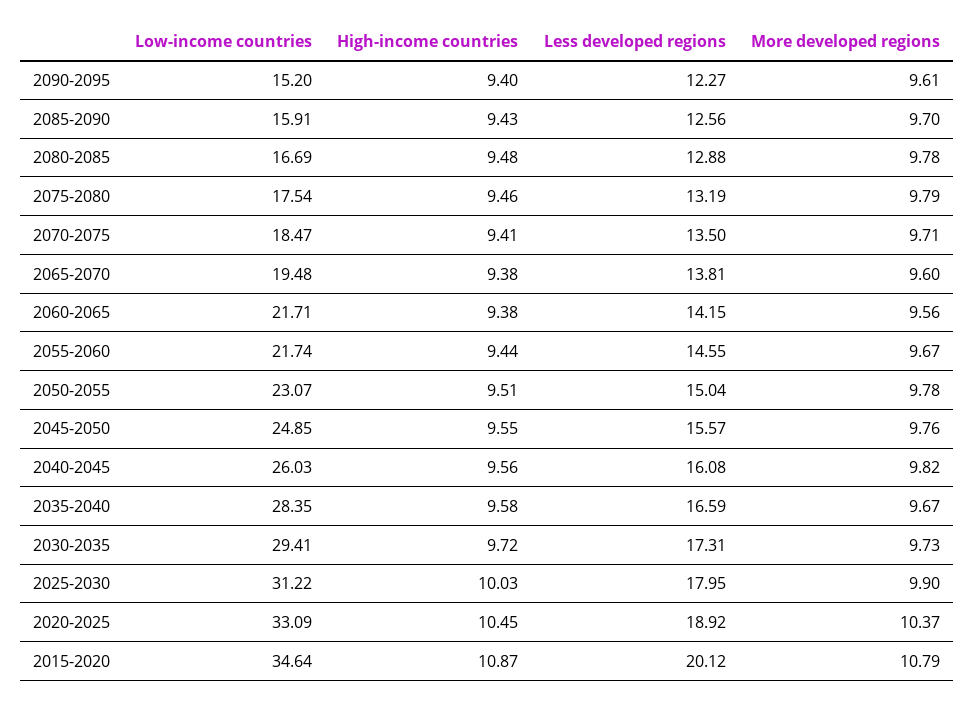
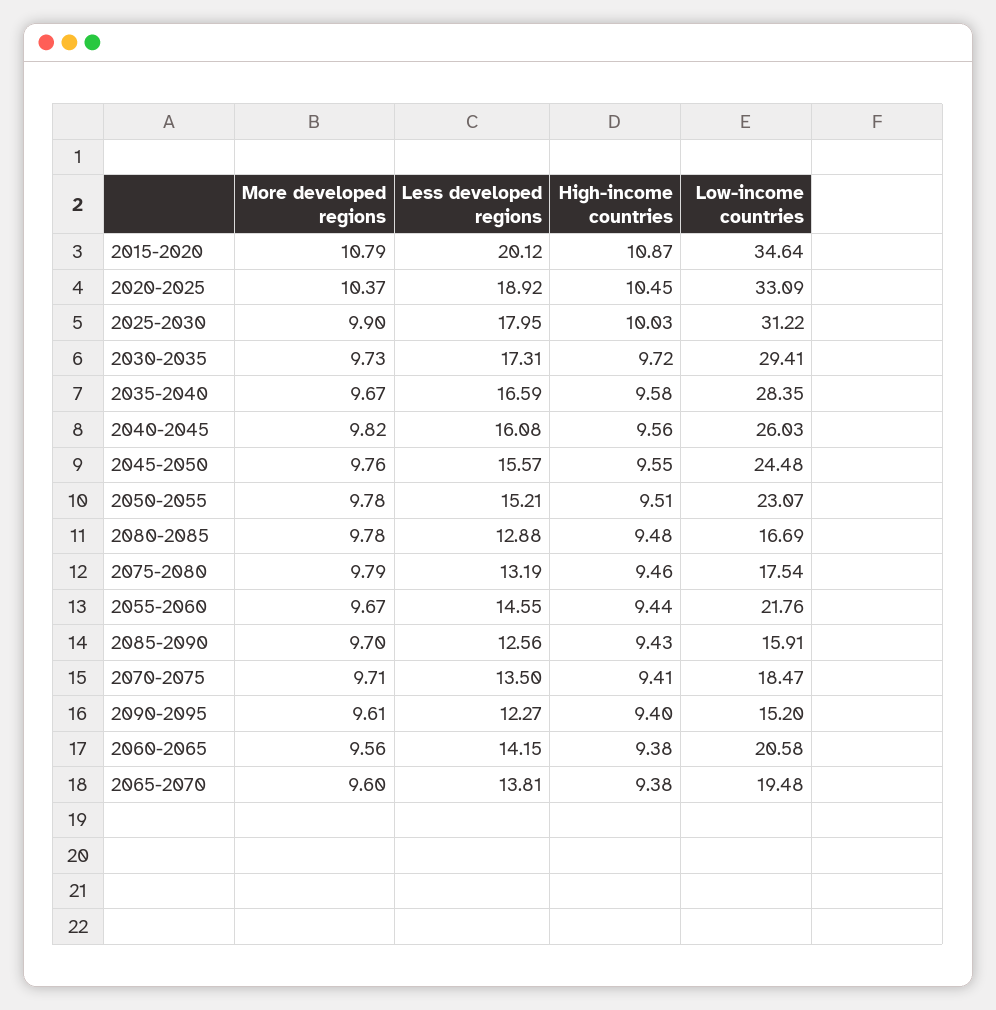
Low-income countries, 2060-2065: 21.71 -> 20.58
Low-income countries, 2055-2060: 21.74 -> 21.76
Less developed regions, 2050-2055: 15.04 -> 15.21
Low-income countries, 2045-2050: 24.85 -> 24.48

